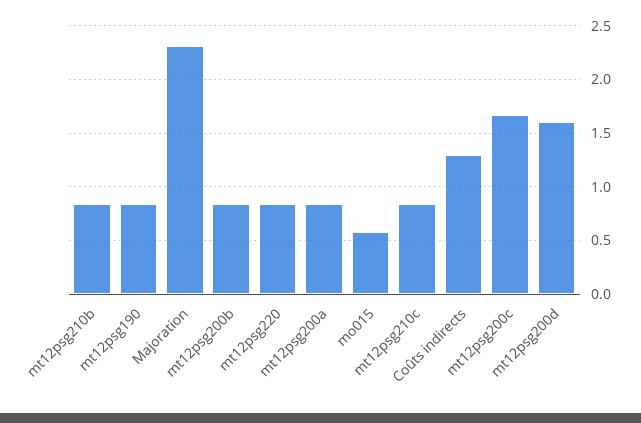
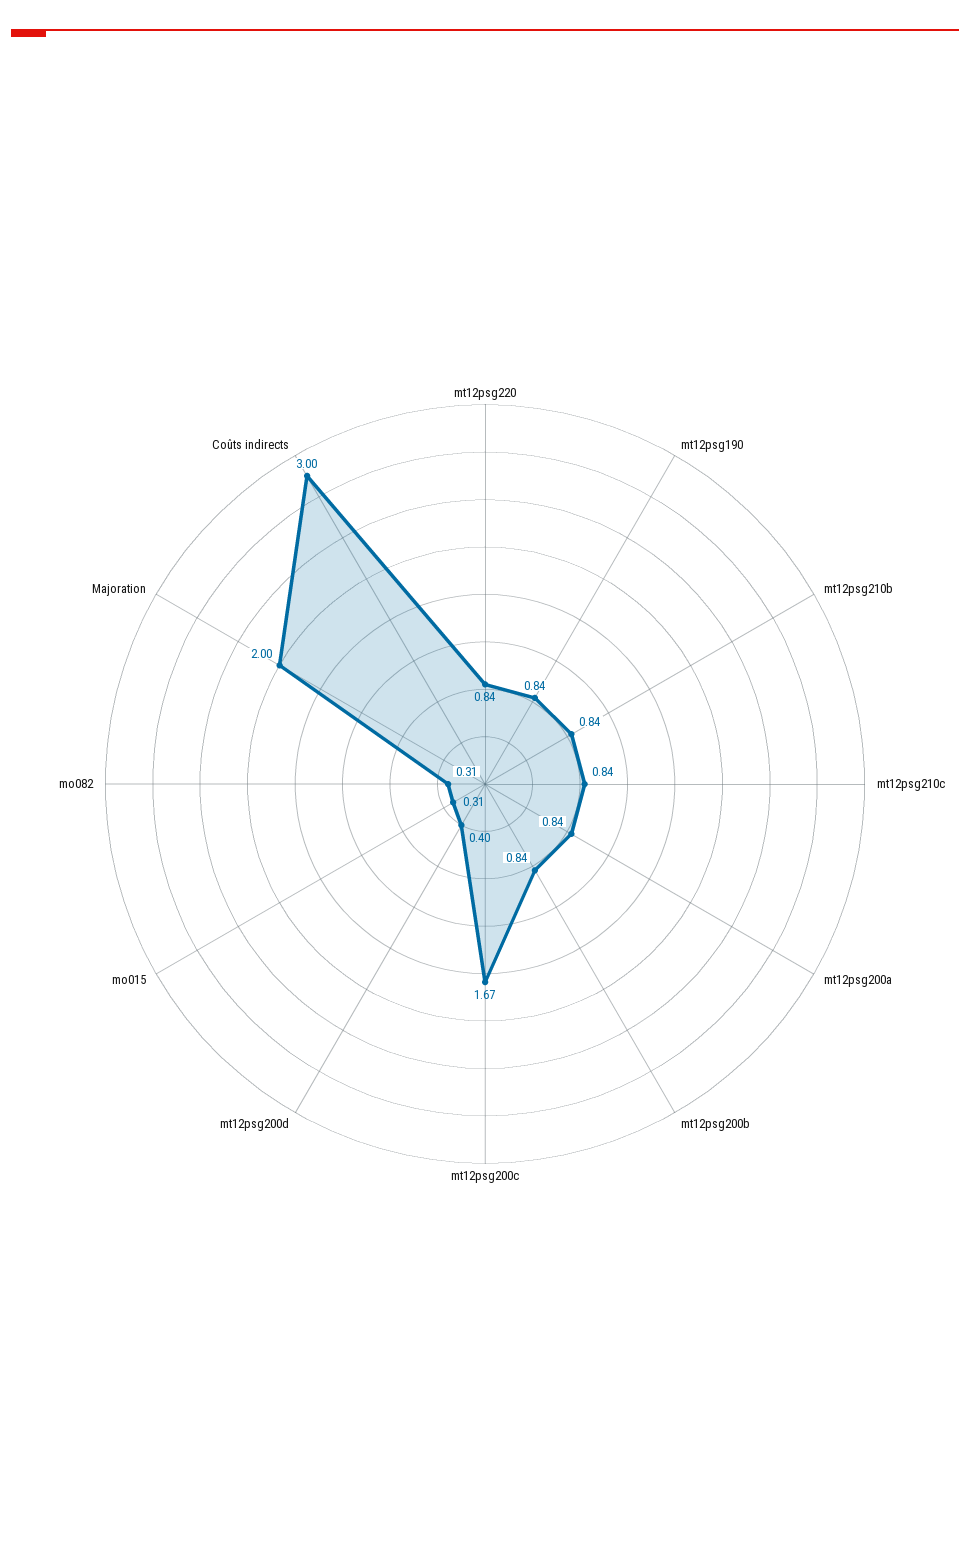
Majoration: 2.3 -> 2
mo015: 0.6 -> 0.31
Coûts indirects: 1.3 -> 3
mt12psg200d: 1.6 -> 0.4
mo082: none -> 0.31

